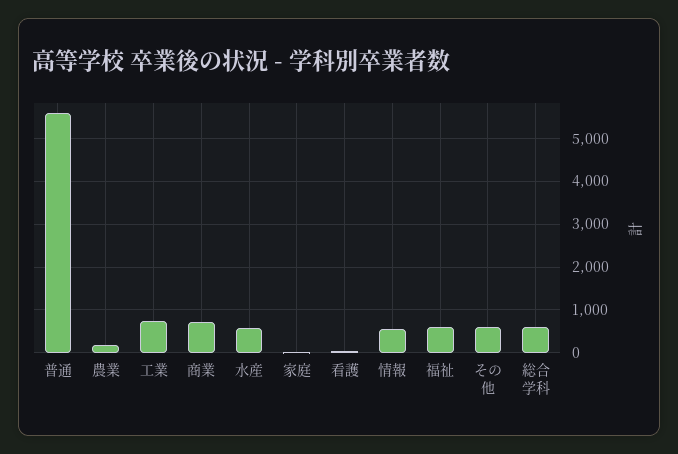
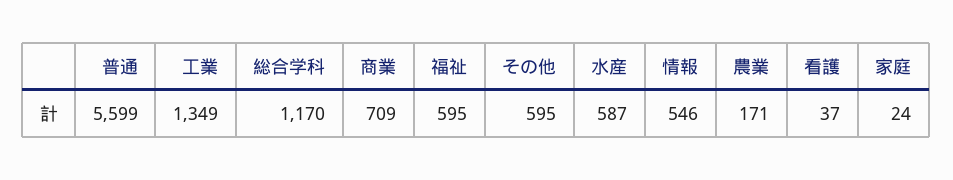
工業: 800 -> 1349
総合学科: 600 -> 1170

